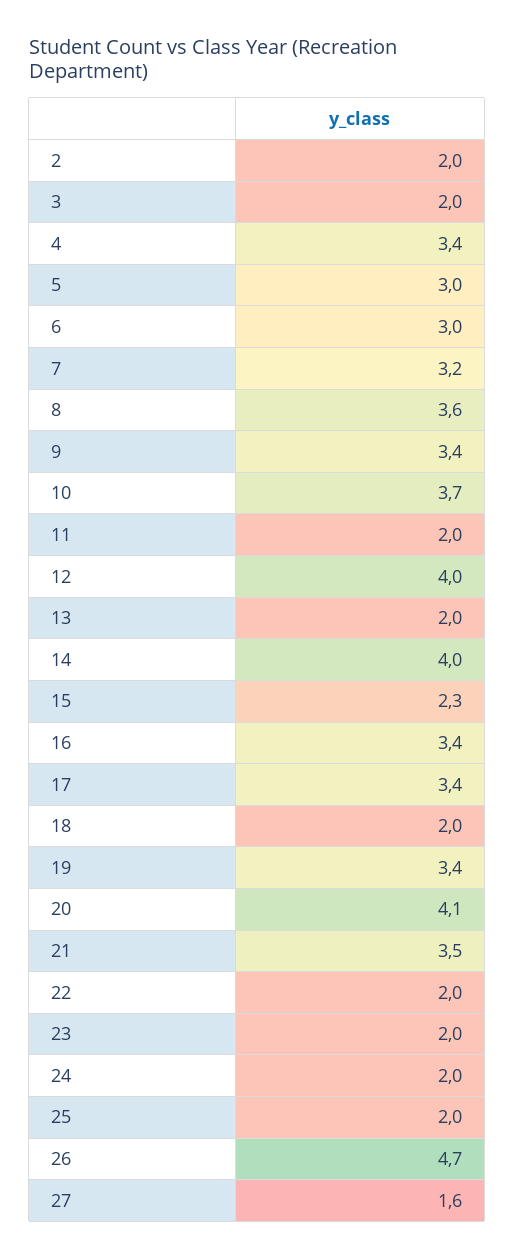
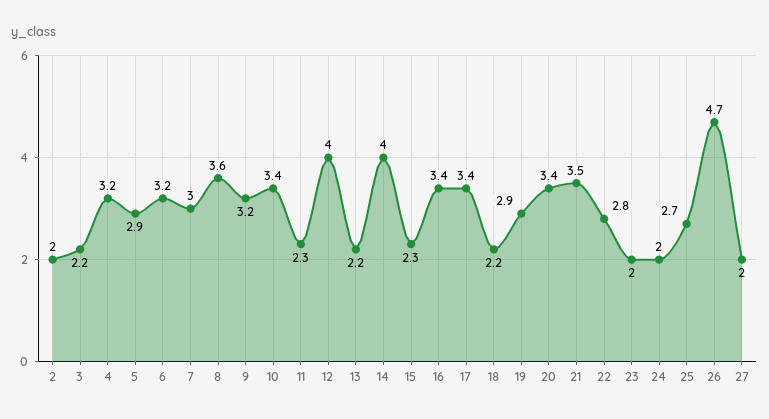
3: 2 -> 2.2
4: 3.4 -> 3.2
5: 3 -> 2.9
6: 3 -> 3.2
7: 3.2 -> 3
9: 3.4 -> 3.2
10: 3.7 -> 3.4
11: 2 -> 2.3
13: 2 -> 2.2
18: 2 -> 2.2
19: 3.4 -> 2.9
20: 4.1 -> 3.4
22: 2 -> 2.8
25: 2 -> 2.7
27: 1.6 -> 2

